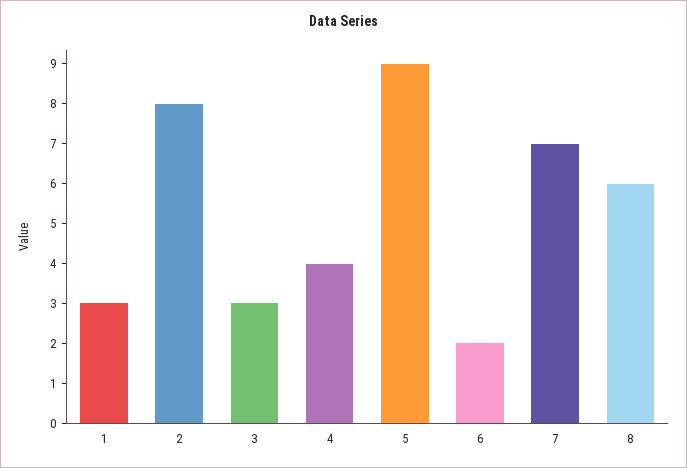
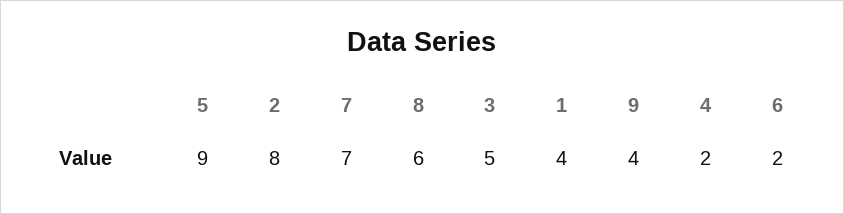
1: 3 -> 4
3: 3 -> 5
4: 4 -> 2
9: none -> 4

